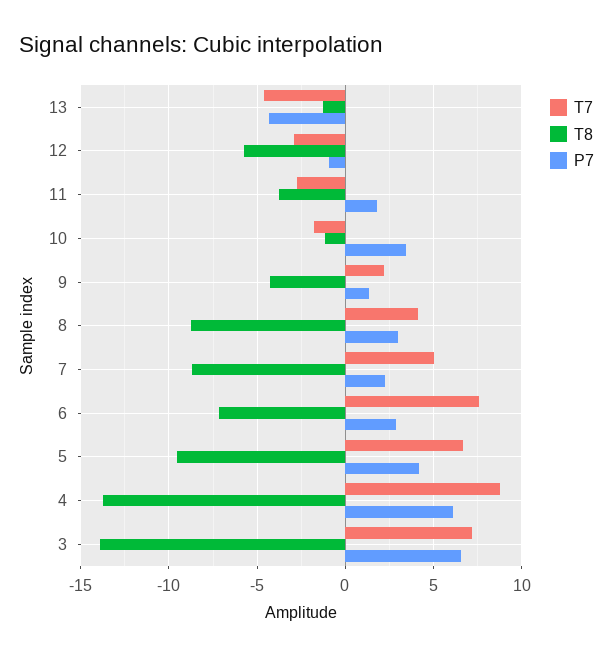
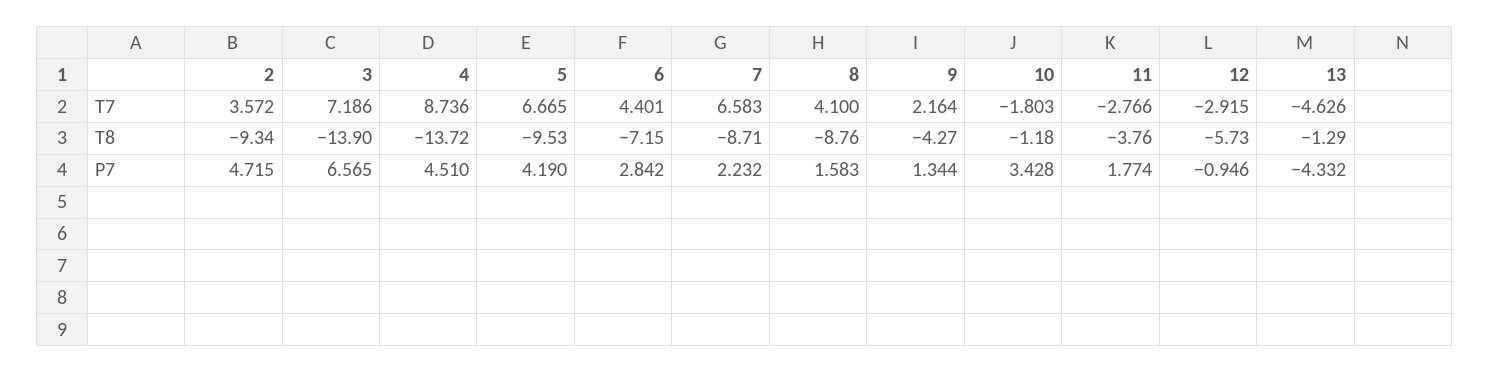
P7, 8: 3 -> 1.583
T7, 7: 5 -> 6.583
T7, 6: 7.5 -> 4.401
P7, 4: 6 -> 4.51
T7, 2: none -> 3.572
T8, 2: none -> -9.34
P7, 2: none -> 4.715

